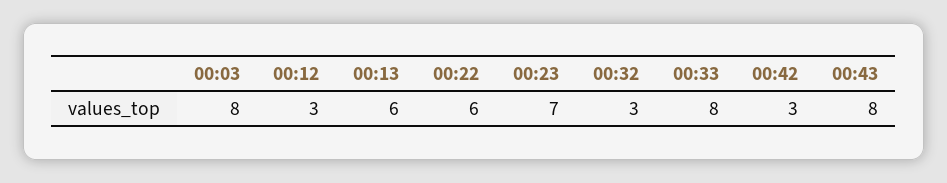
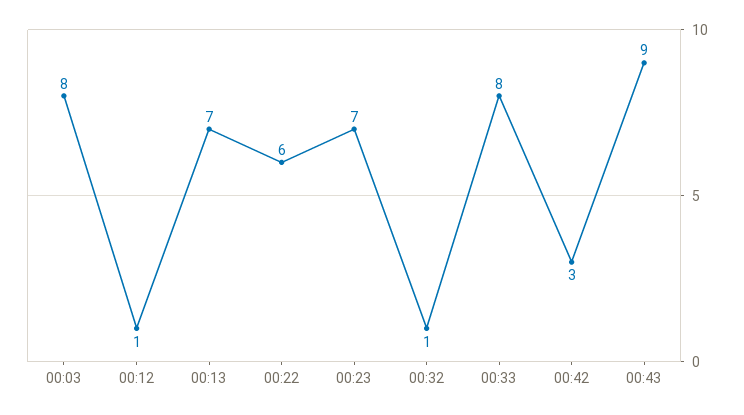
00:12: 3 -> 1
00:13: 6 -> 7
00:32: 3 -> 1
00:43: 8 -> 9

